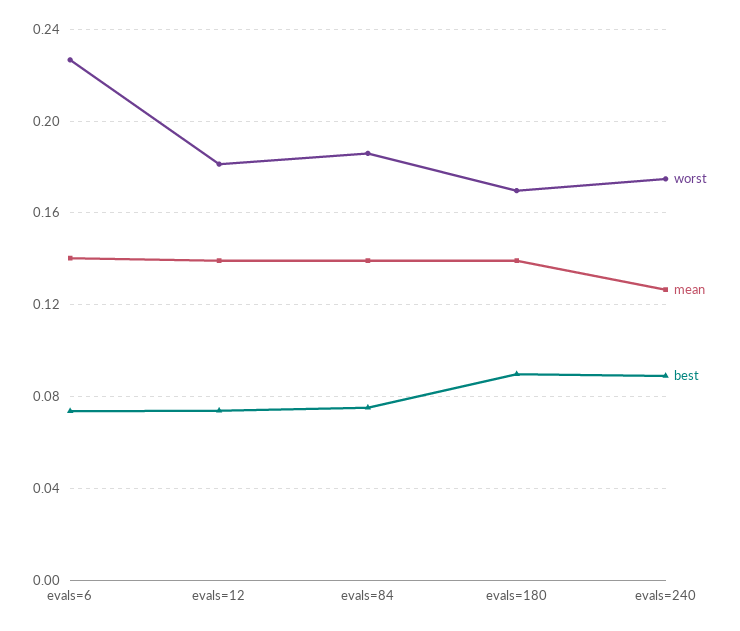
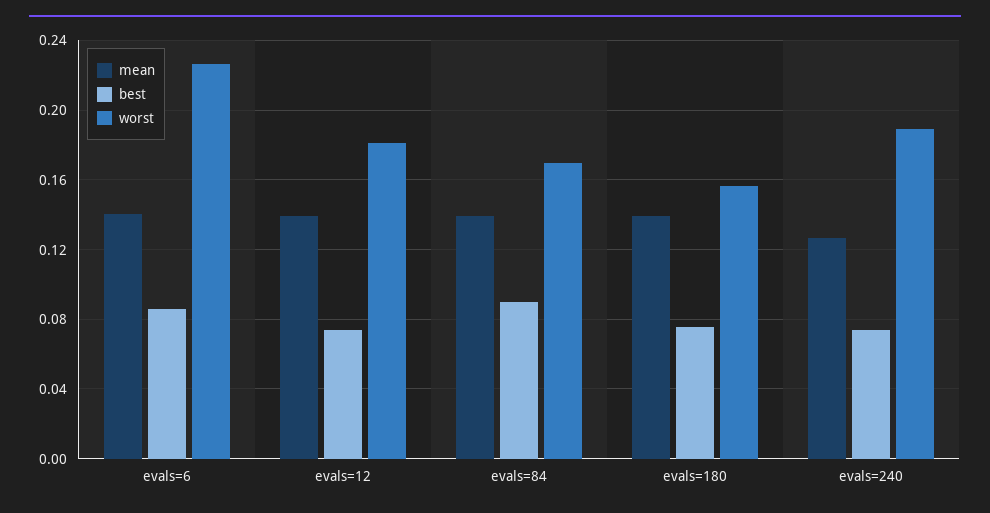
best, evals=6: 0.075 -> 0.085
worst, evals=84: 0.185 -> 0.17
best, evals=84: 0.075 -> 0.09
worst, evals=180: 0.17 -> 0.155
best, evals=180: 0.09 -> 0.075
worst, evals=240: 0.175 -> 0.19
best, evals=240: 0.09 -> 0.075

